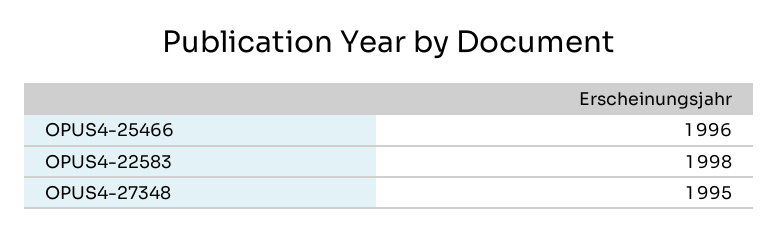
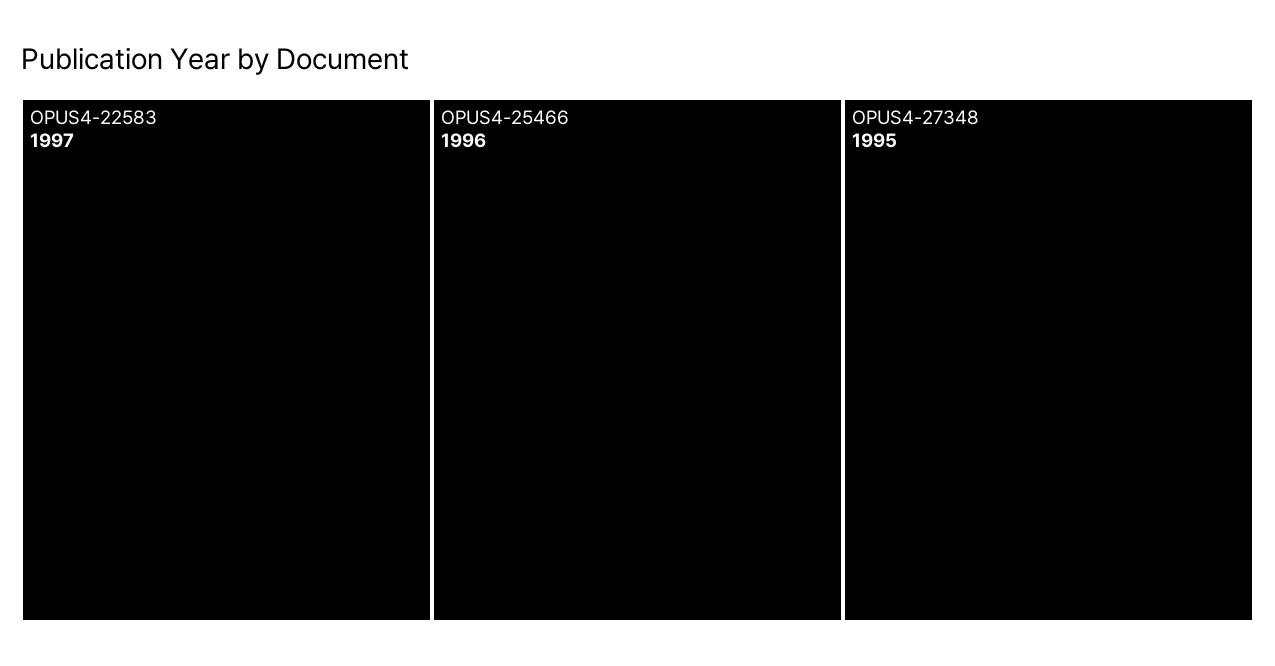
OPUS4-22583: 1998 -> 1997

